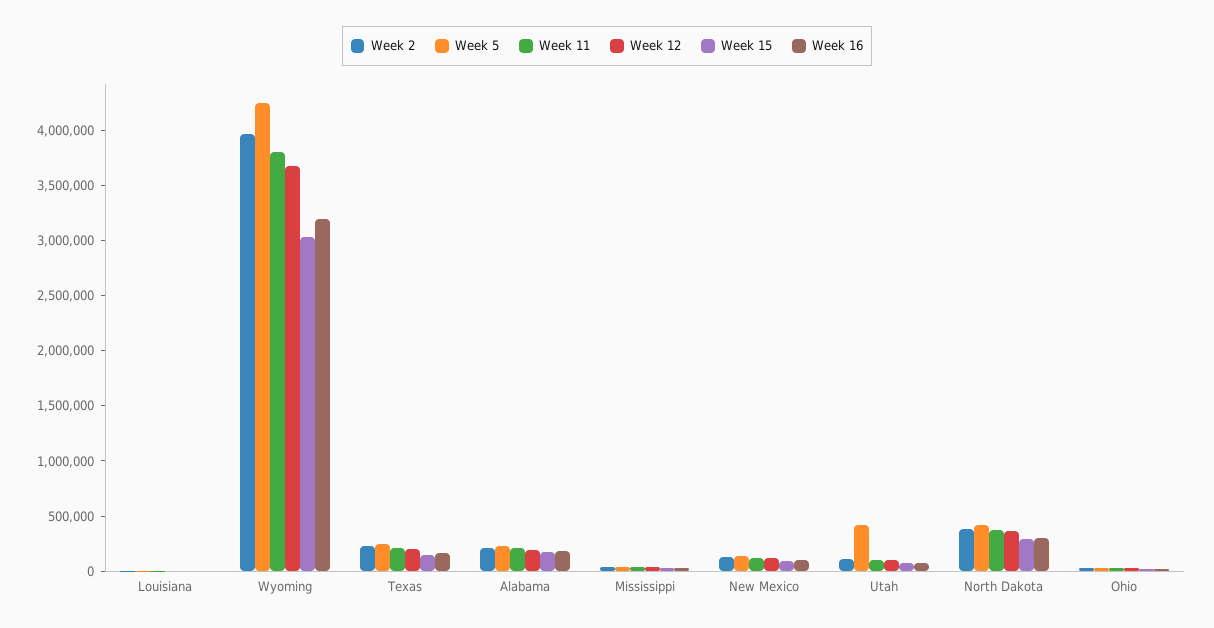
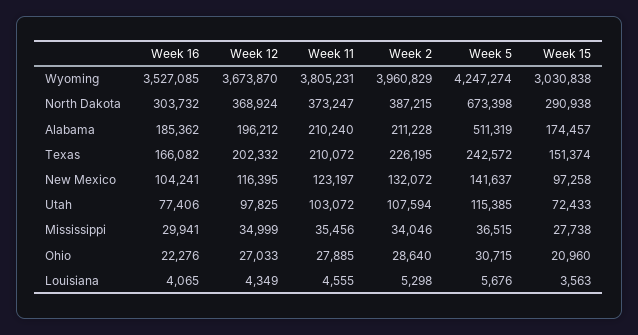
Week 16, Wyoming: 3200000 -> 3527085
Week 5, Alabama: 200000 -> 511319
Week 5, Utah: 400000 -> 115385
Week 5, North Dakota: 400000 -> 673398

